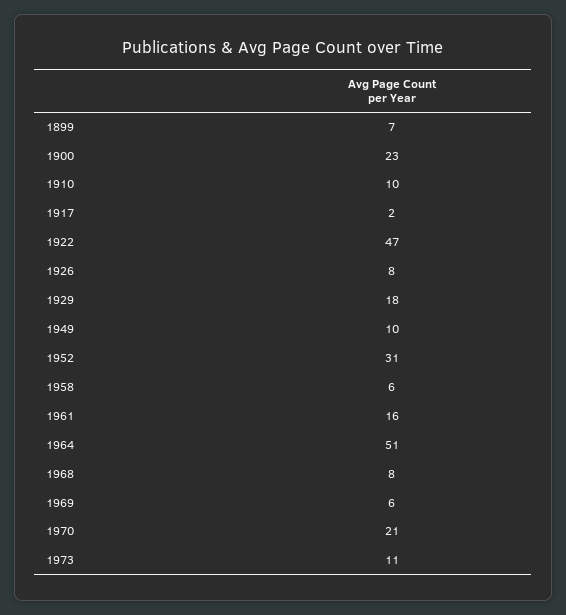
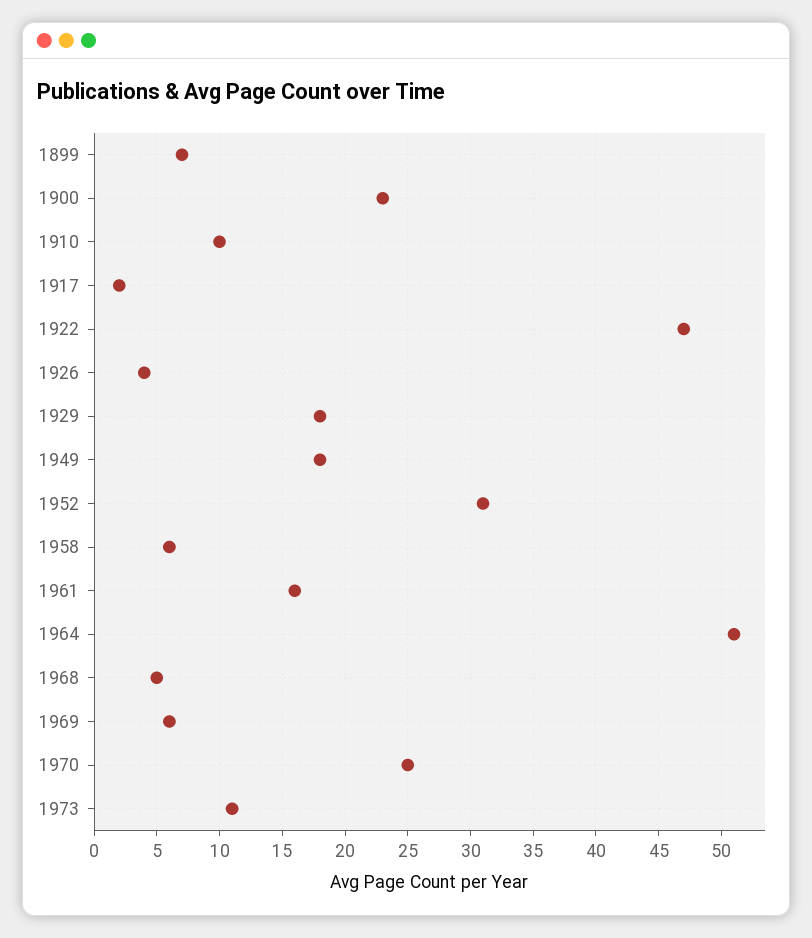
1926: 8 -> 4
1949: 10 -> 18
1968: 8 -> 5
1970: 21 -> 25

